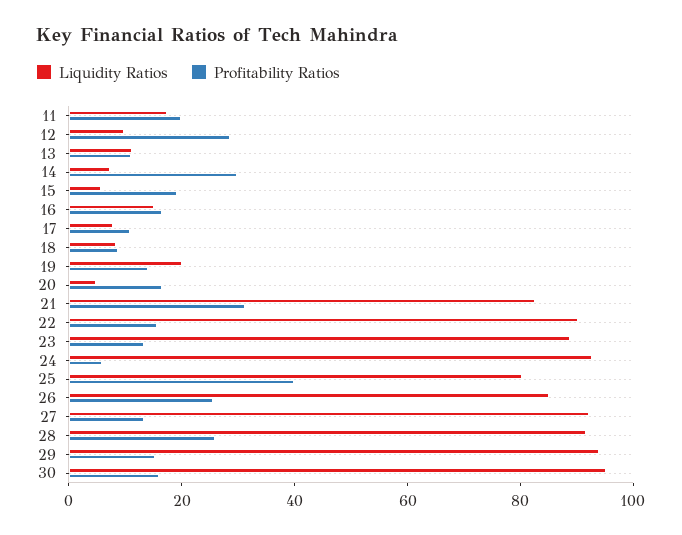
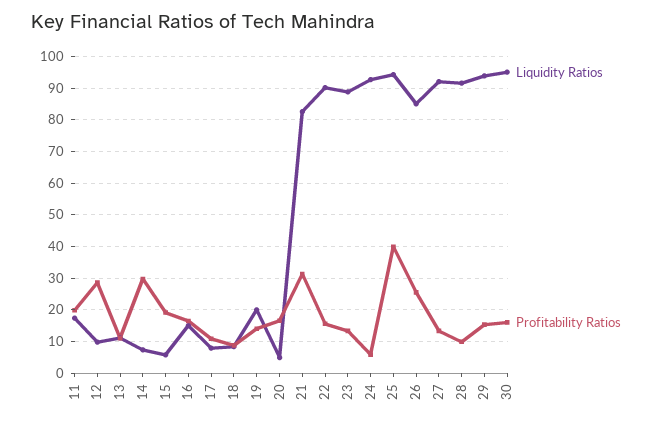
Liquidity Ratios, 25: 80 -> 94
Profitability Ratios, 28: 25 -> 10

